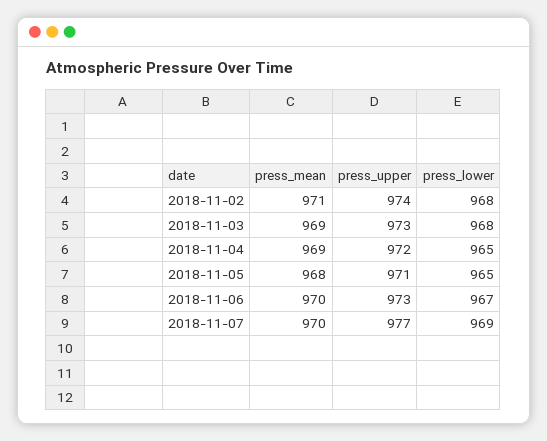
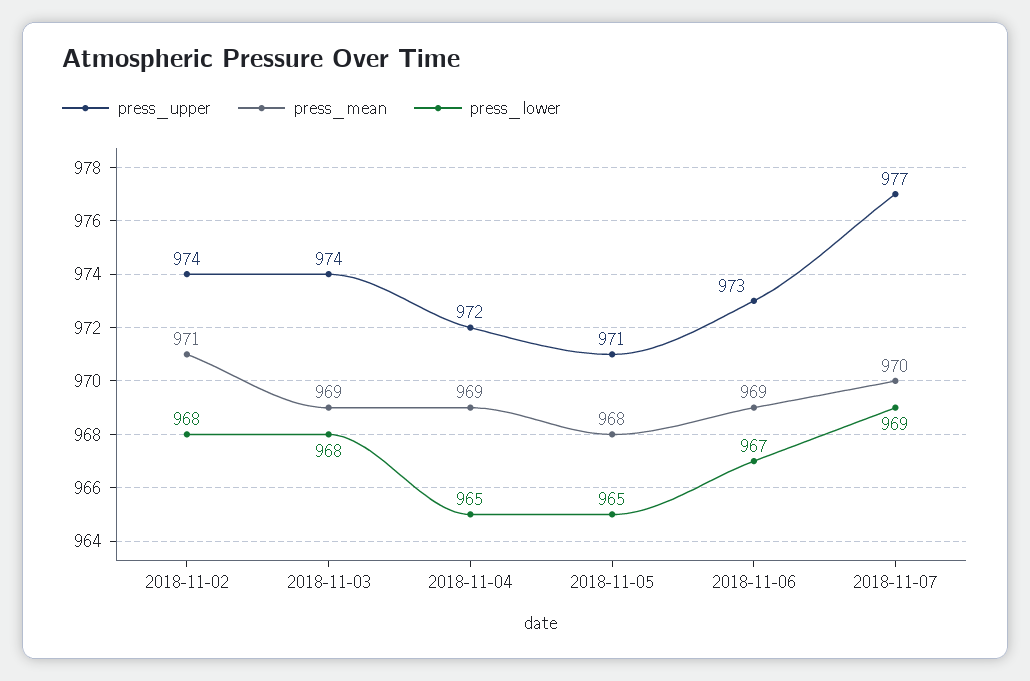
press_upper, 2018-11-03: 973 -> 974
press_mean, 2018-11-06: 970 -> 969

